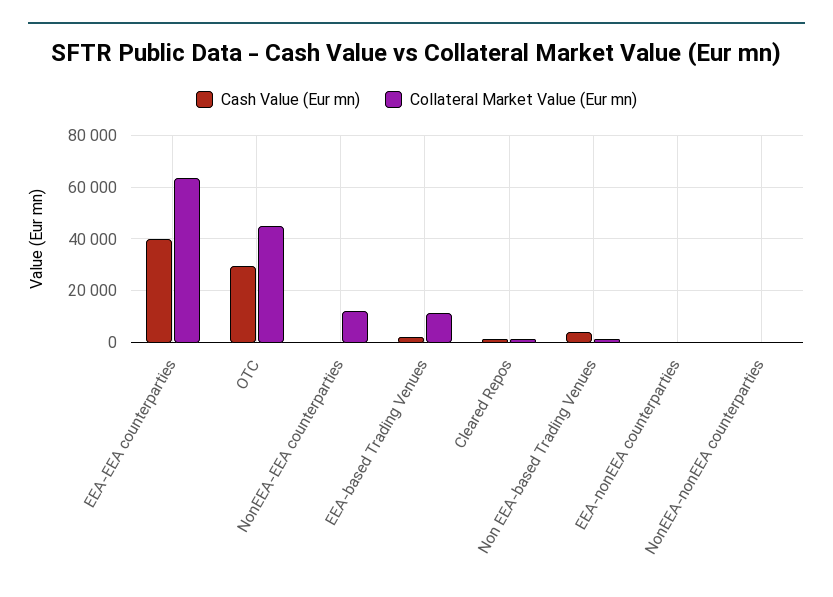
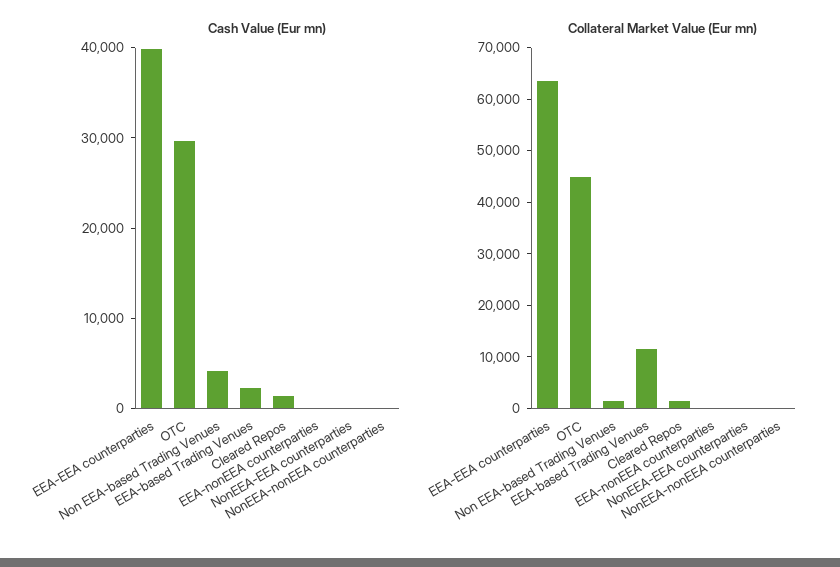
Collateral Market Value (Eur mn), NonEEA-EEA counterparties: 12500 -> 0

